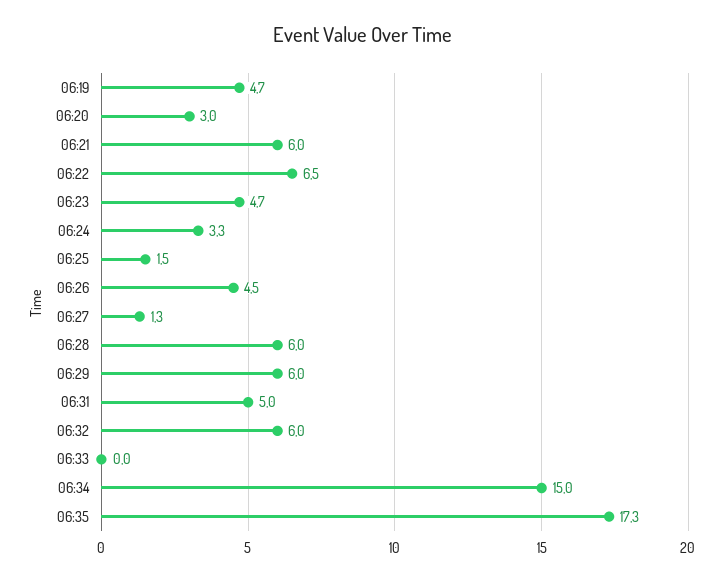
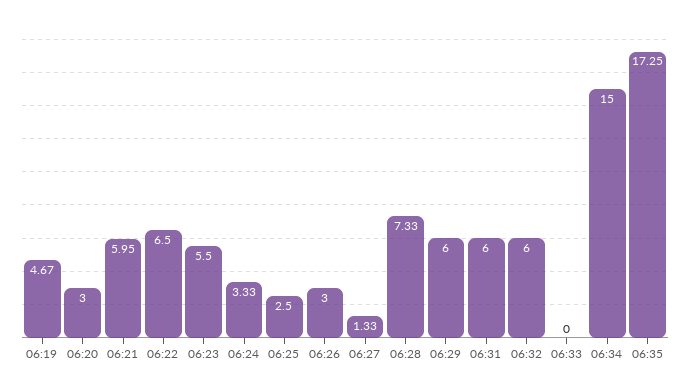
06:23: 4.7 -> 5.5
06:25: 1.5 -> 2.5
06:26: 4.5 -> 3
06:28: 6 -> 7.33
06:31: 5 -> 6

